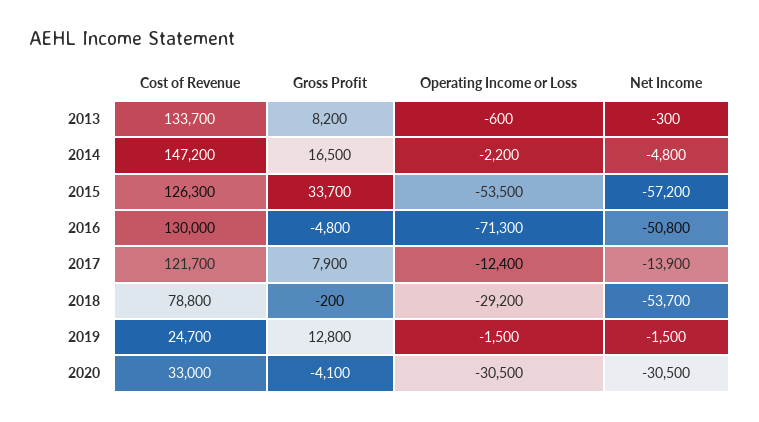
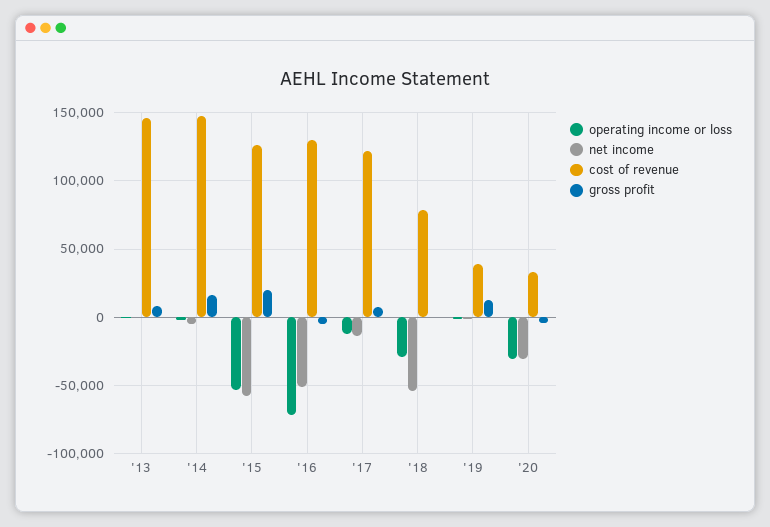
Cost of Revenue, 2013: 133700 -> 145000
Gross Profit, 2015: 33700 -> 20000
Cost of Revenue, 2019: 24700 -> 40000

